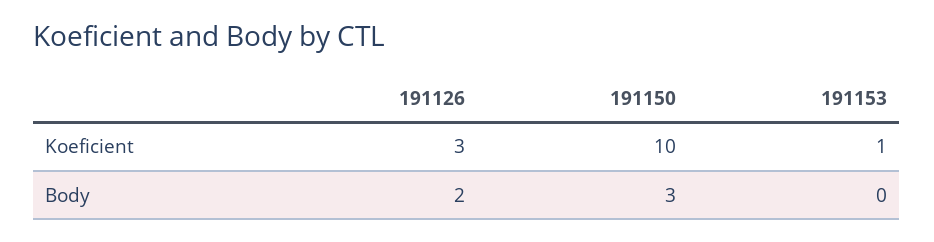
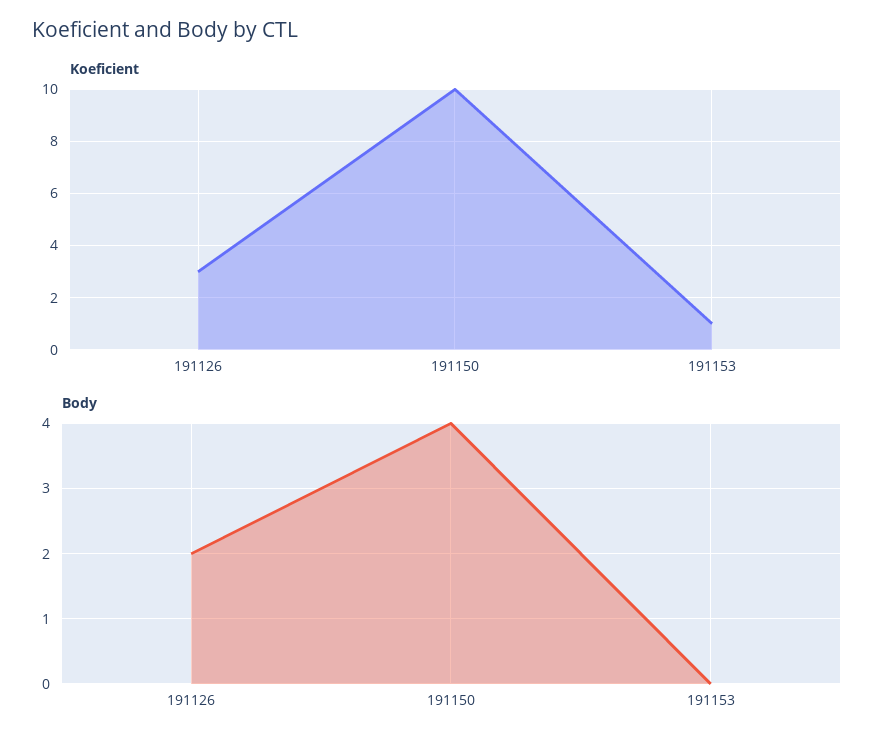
Body, 191150: 3 -> 4

